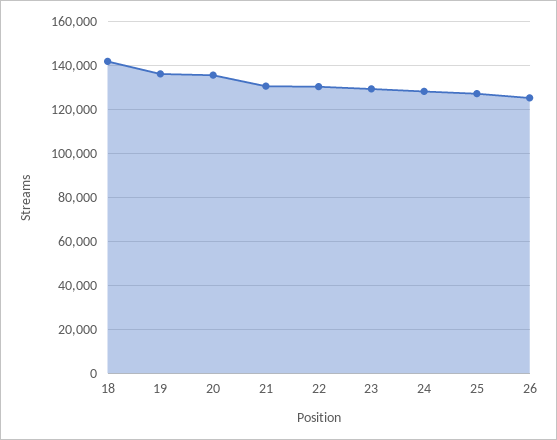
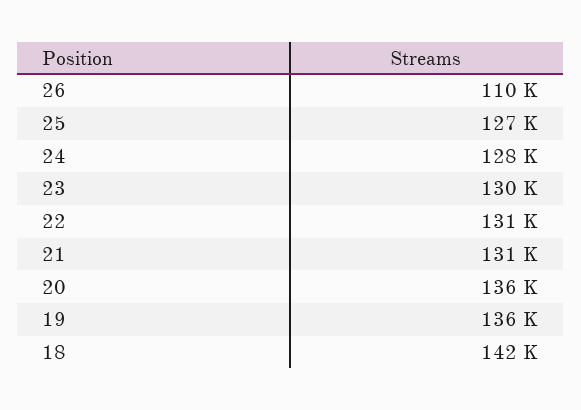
26: 125000 -> 110000

